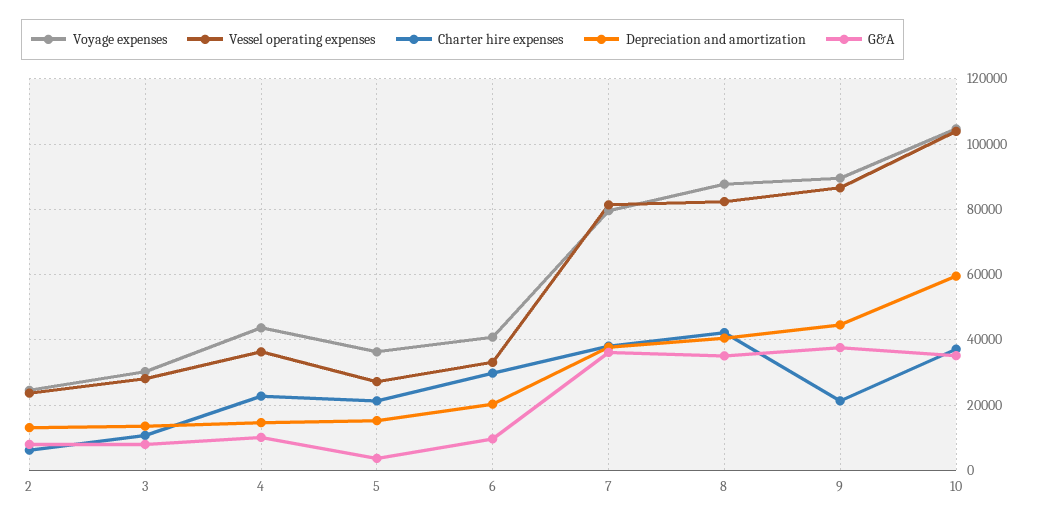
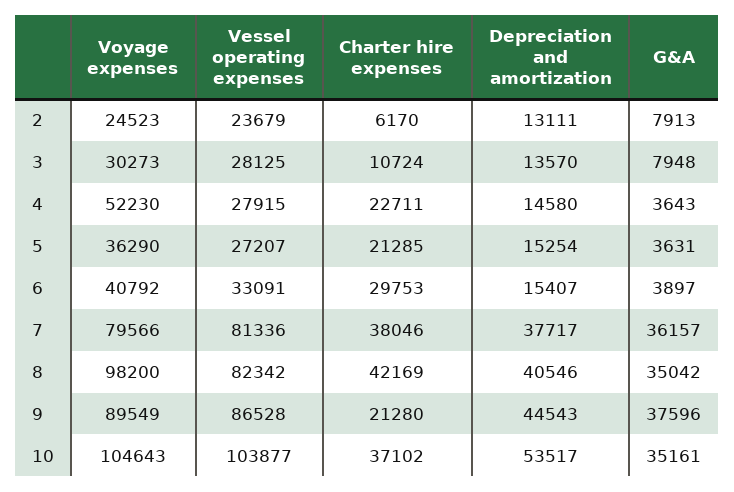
Voyage expenses, 4: 44000 -> 52230
Vessel operating expenses, 4: 36000 -> 27915
G&A, 4: 10000 -> 3643
Depreciation and amortization, 6: 20000 -> 15407
G&A, 6: 10000 -> 3897
Voyage expenses, 8: 88000 -> 98200
Depreciation and amortization, 10: 60000 -> 53517

